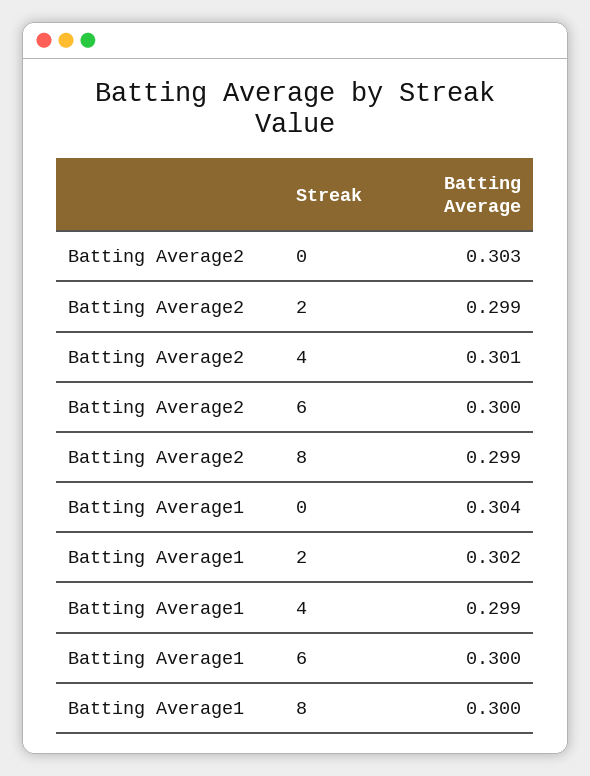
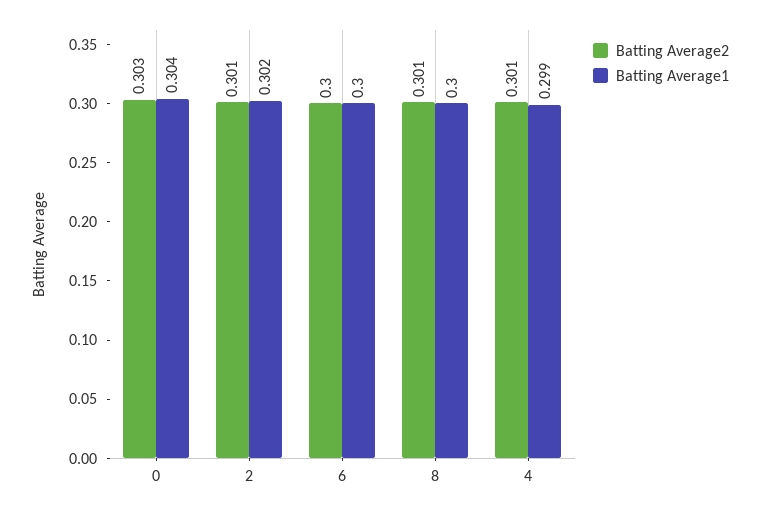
Batting Average2, 2: 0.299 -> 0.301
Batting Average2, 8: 0.299 -> 0.301

